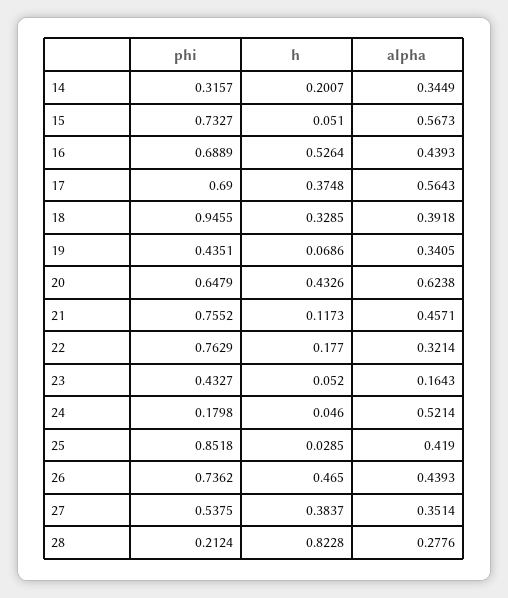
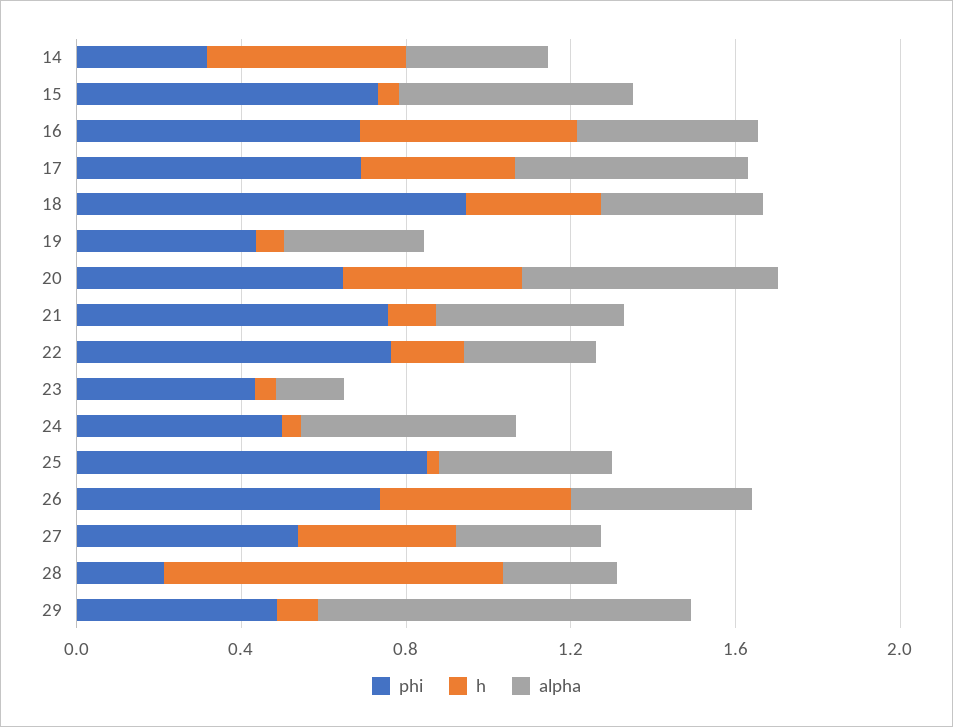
h, 14: 0.2007 -> 0.5
phi, 24: 0.1798 -> 0.5
phi, 29: none -> 0.5
h, 29: none -> 0.1
alpha, 29: none -> 0.9

